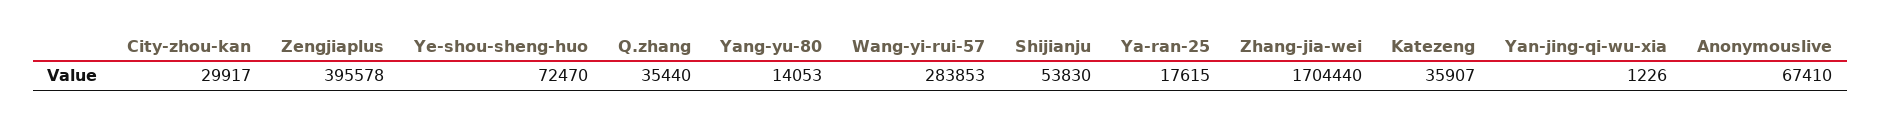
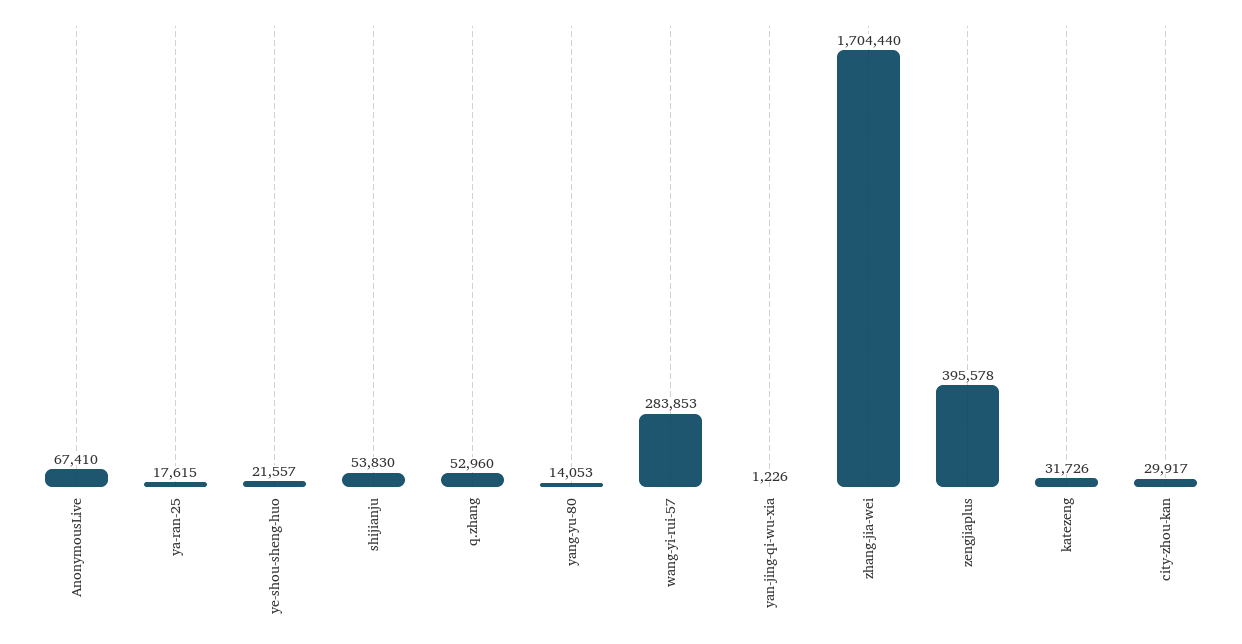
Ye-shou-sheng-huo: 72470 -> 21557
Q.zhang: 35440 -> 52960
Katezeng: 35907 -> 31726

